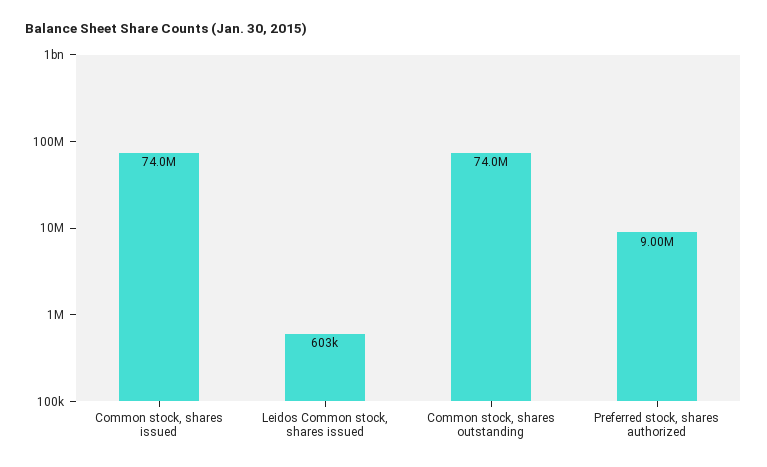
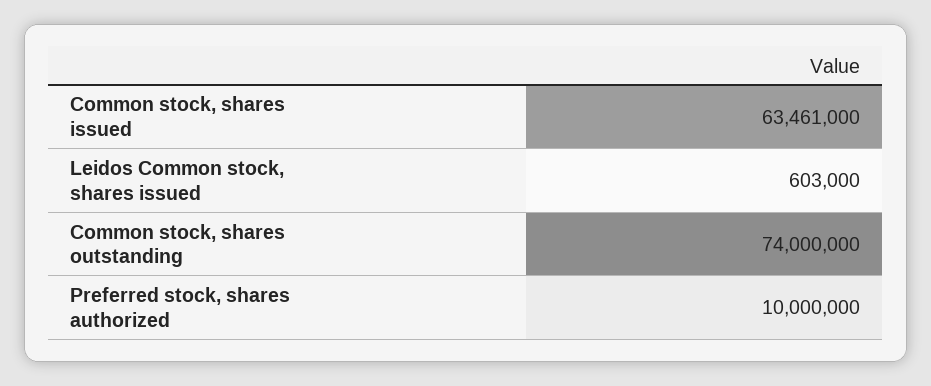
Common stock, shares issued: 74000000 -> 63461000
Preferred stock, shares authorized: 9000000 -> 10000000

